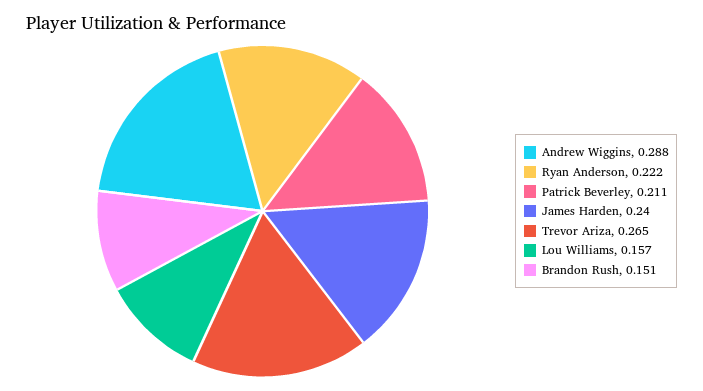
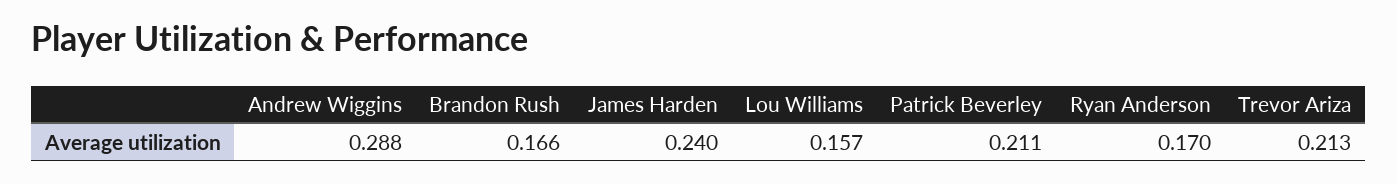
Ryan Anderson: 0.222 -> 0.17
Trevor Ariza: 0.265 -> 0.213
Brandon Rush: 0.151 -> 0.166

